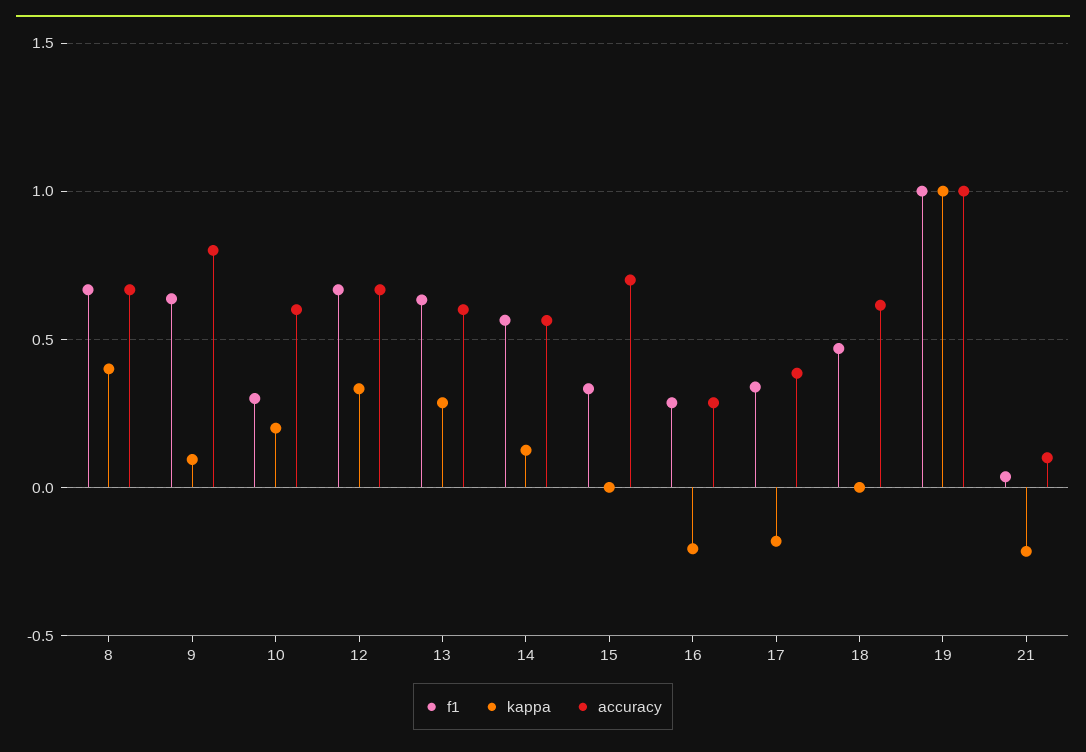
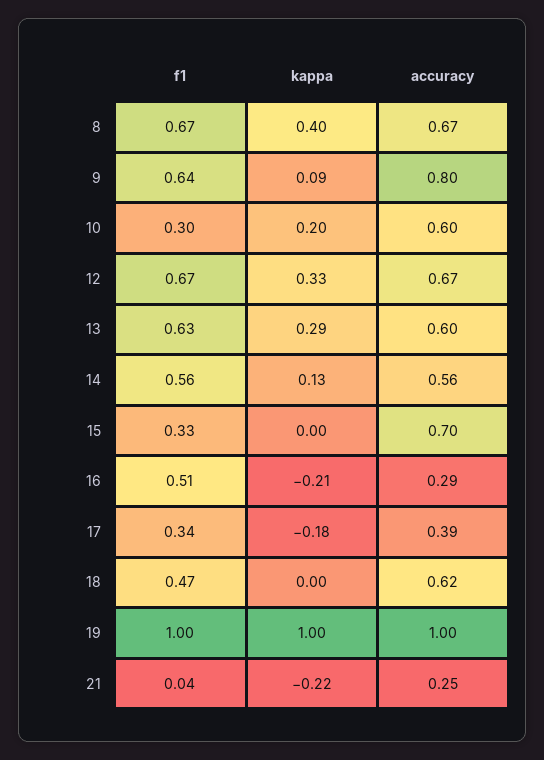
f1, 16: 0.3 -> 0.51
accuracy, 21: 0.1 -> 0.25

